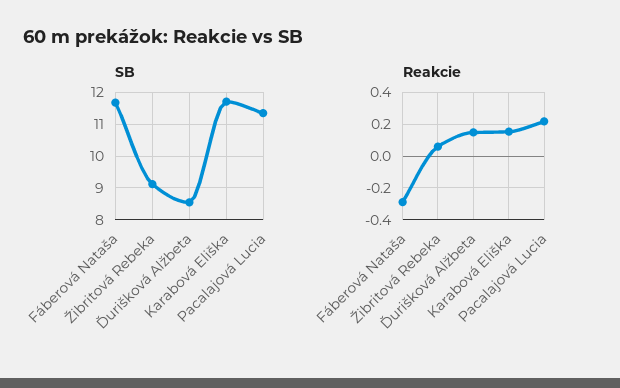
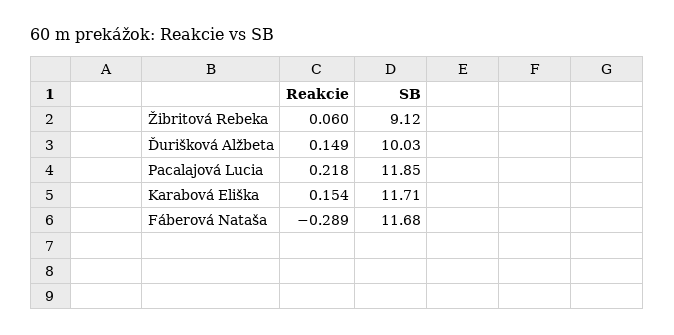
SB, Ďurišková Alžbeta: 8.6 -> 10.03
SB, Pacalajová Lucia: 11.4 -> 11.85

